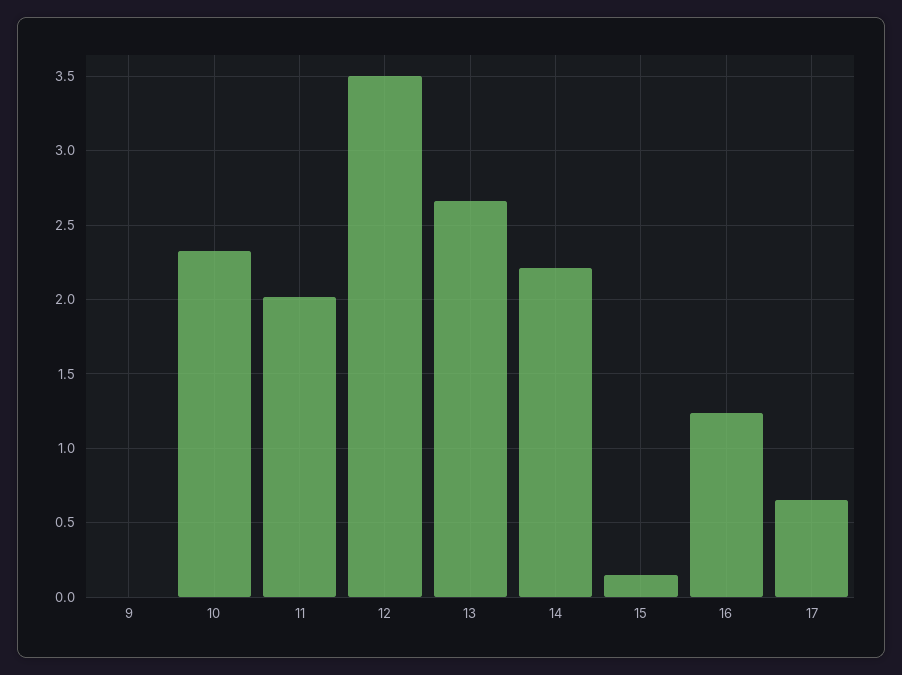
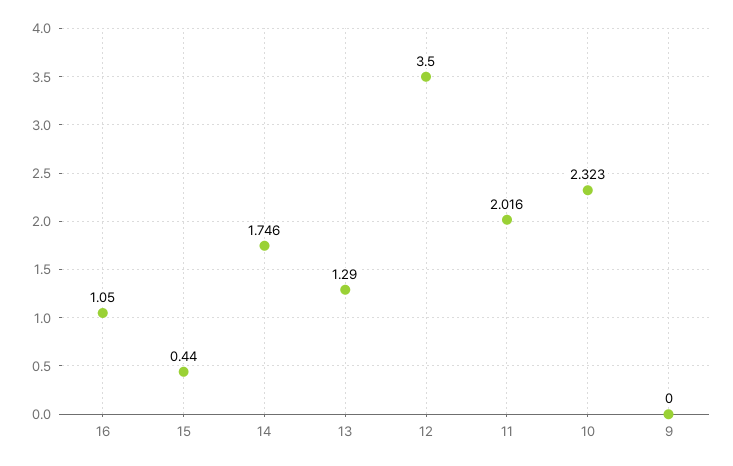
13: 2.65 -> 1.29
14: 2.2 -> 1.746
15: 0.15 -> 0.44
16: 1.25 -> 1.05
17: 0.65 -> none

